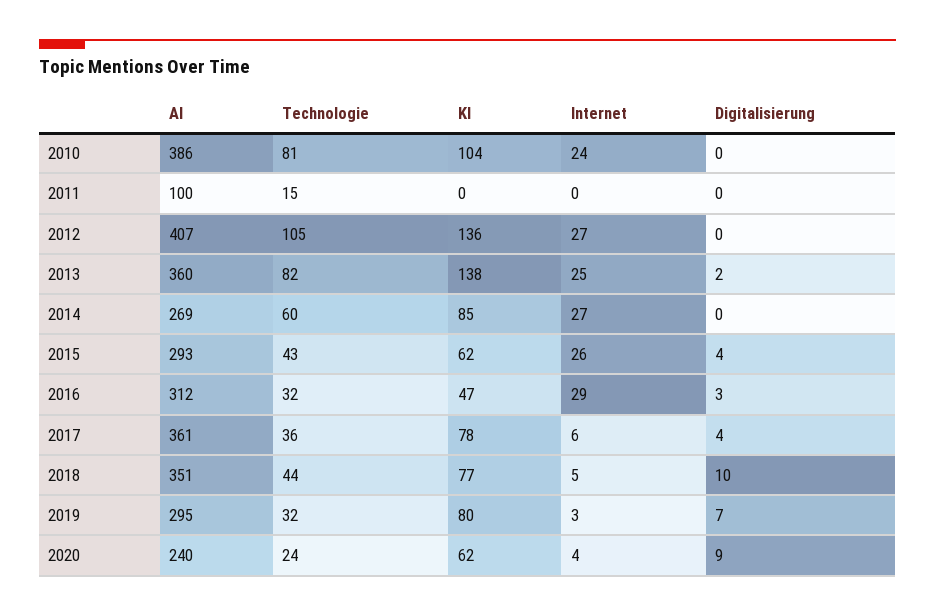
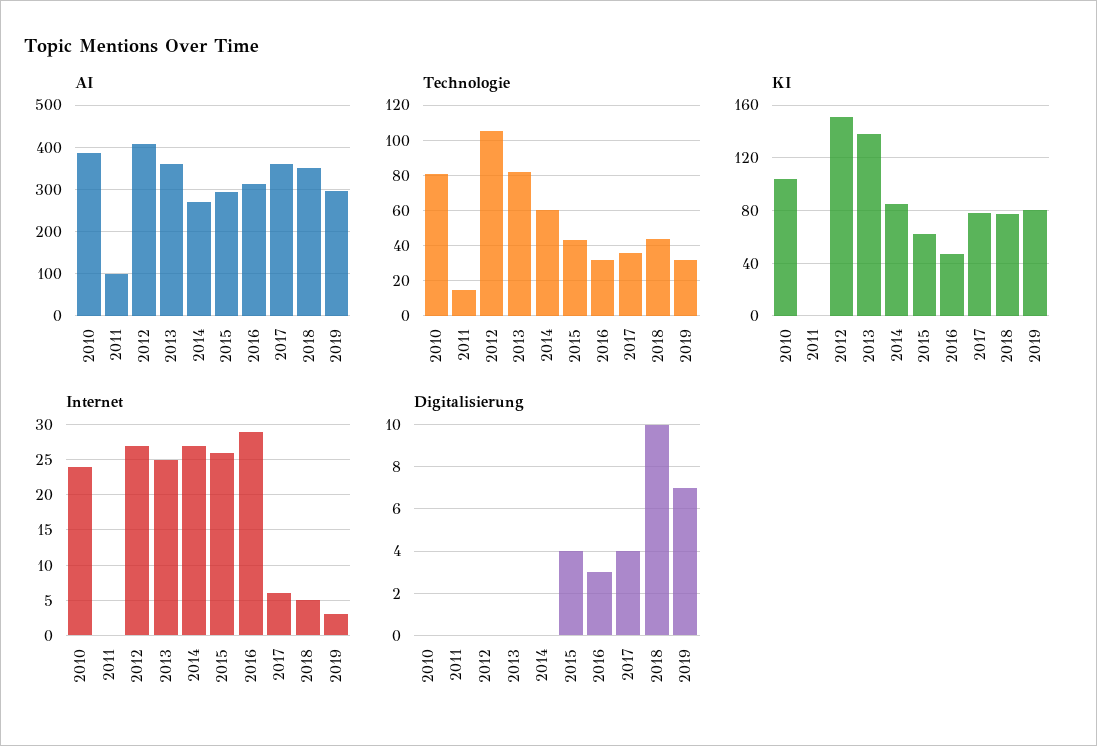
KI, 2012: 136 -> 150
Digitalisierung, 2013: 2 -> 0
AI, 2020: 240 -> none
Technologie, 2020: 24 -> none
KI, 2020: 62 -> none
Internet, 2020: 4 -> none
Digitalisierung, 2020: 9 -> none

